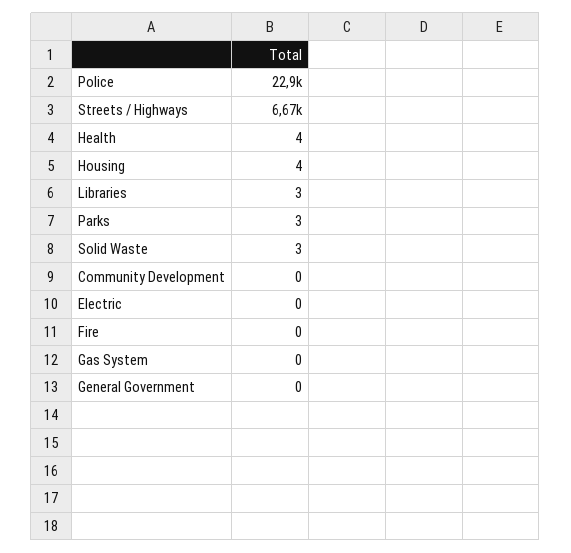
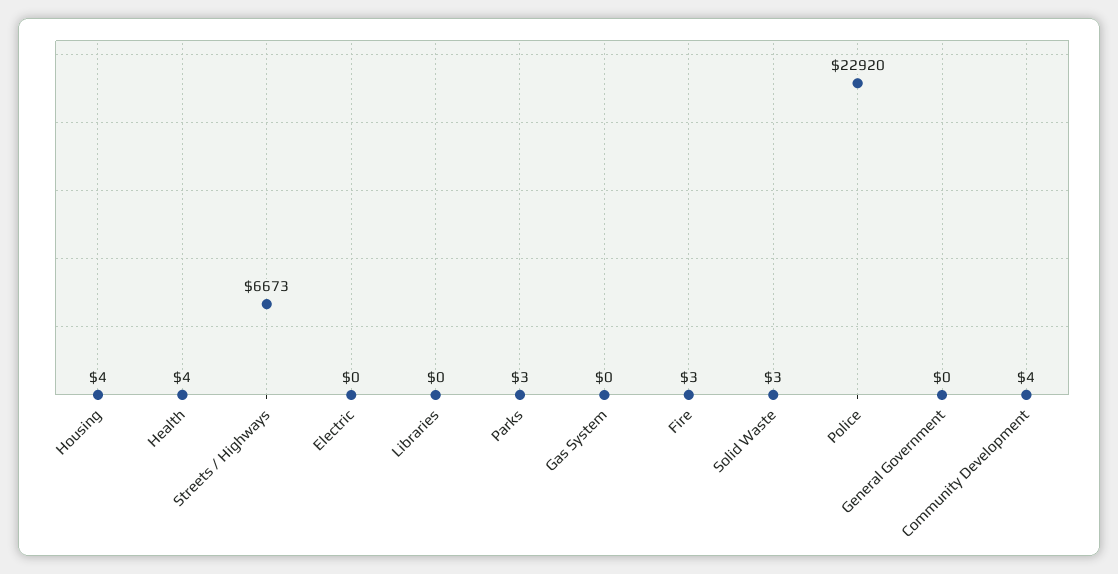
Libraries: 3 -> 0
Community Development: 0 -> 4
Fire: 0 -> 3

